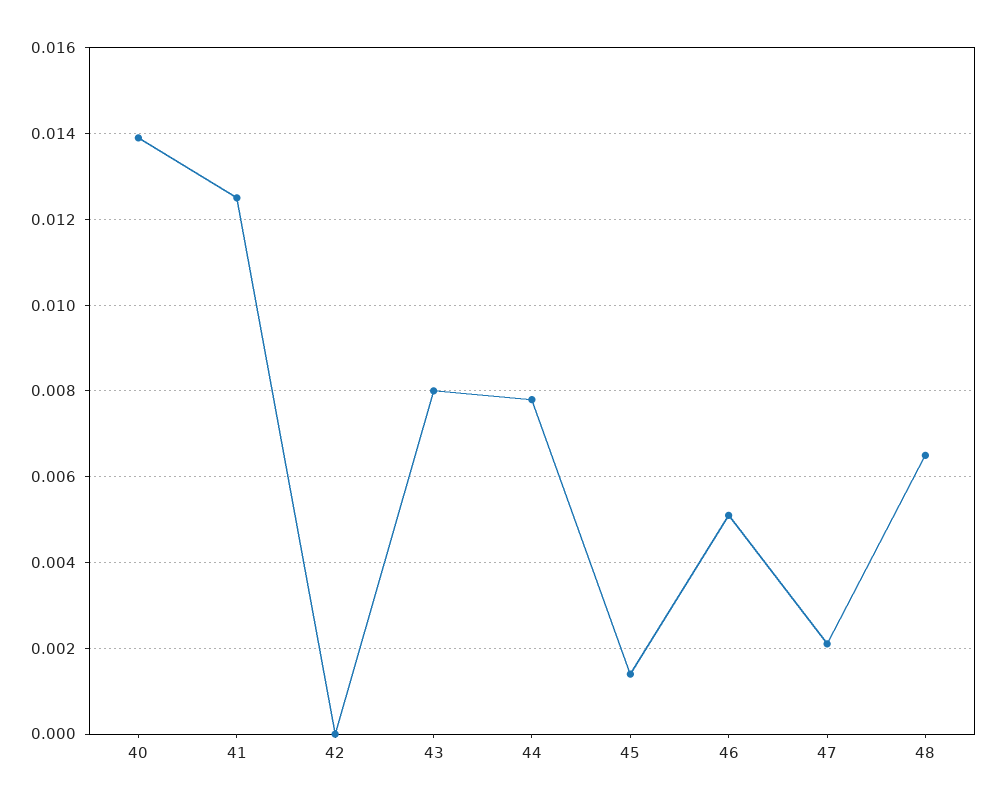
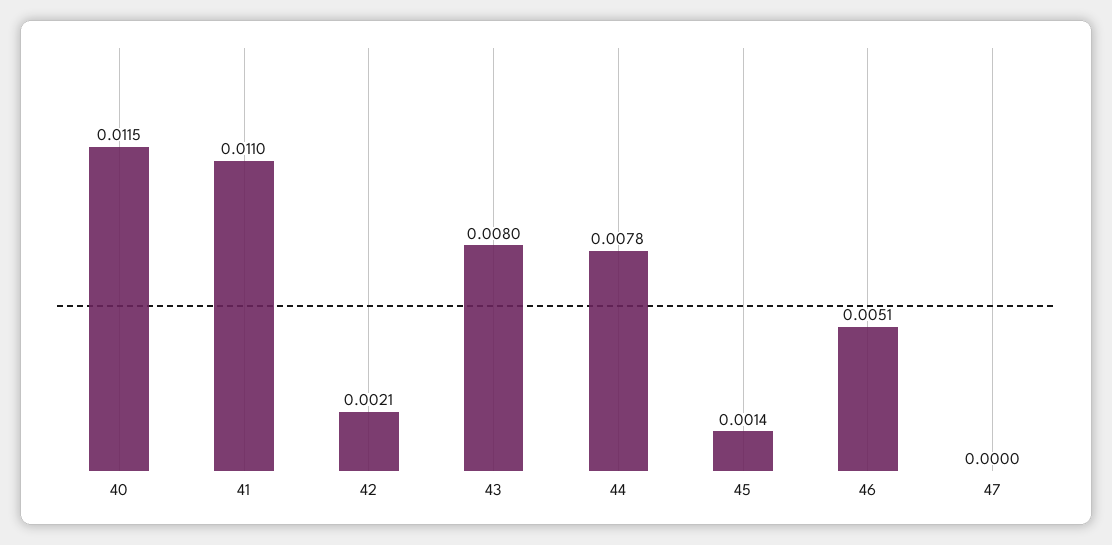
40: 0.014 -> 0.0115
41: 0.0125 -> 0.011
42: 0 -> 0.0021
47: 0.002 -> 0
48: 0.0065 -> none

